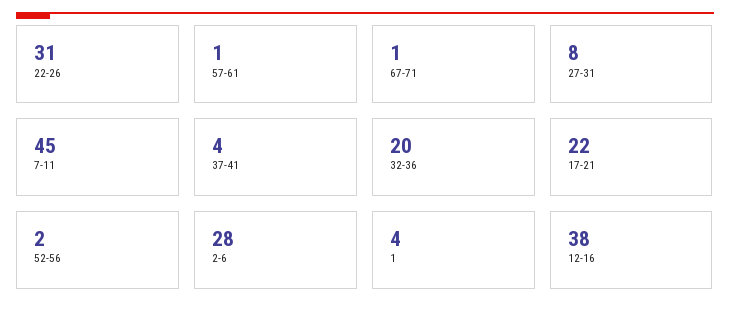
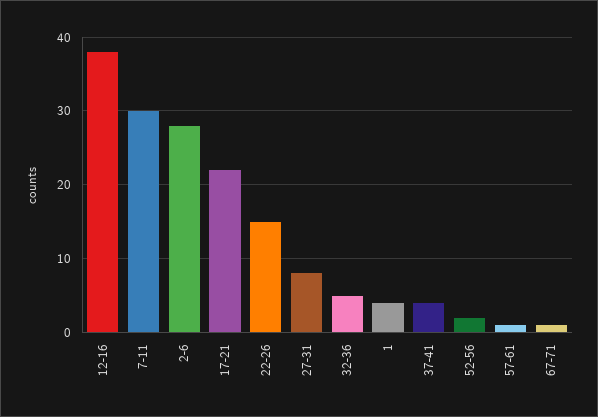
22-26: 31 -> 15
7-11: 45 -> 30
32-36: 20 -> 5

